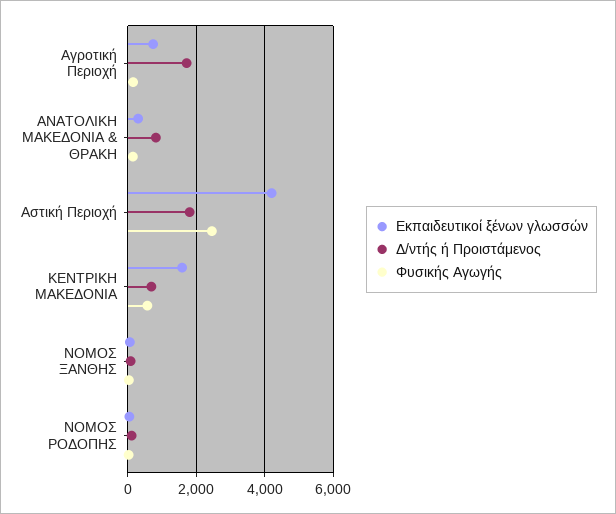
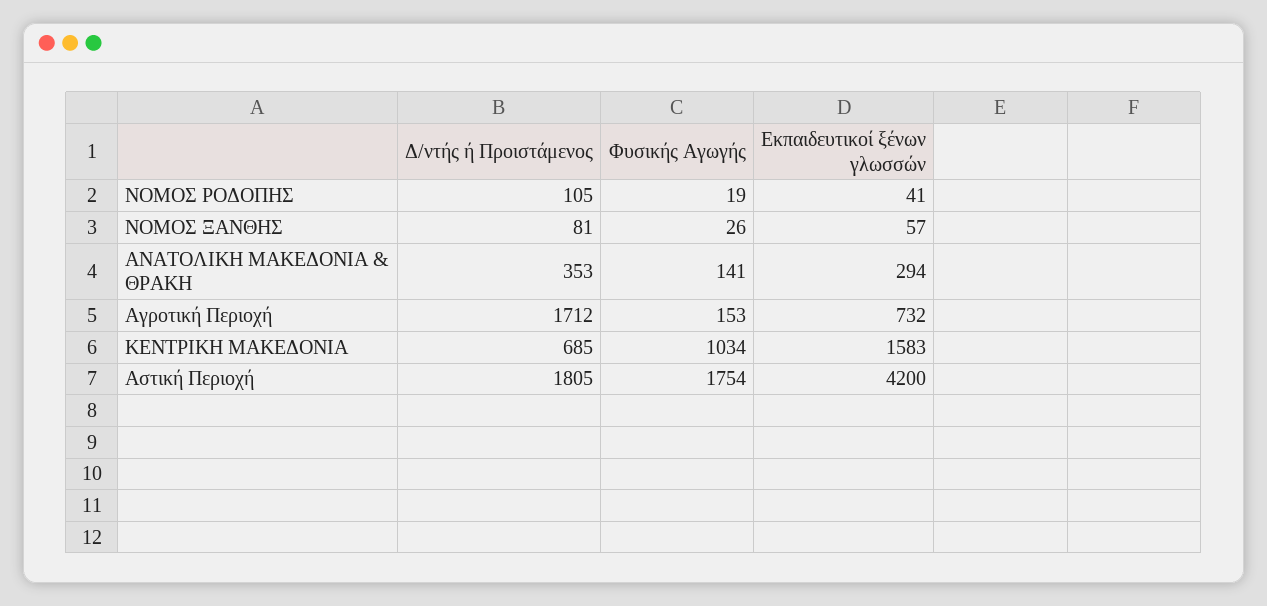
Δ/ντής ή Προιστάμενος, ΑΝΑΤΟΛΙΚΗ ΜΑΚΕΔΟΝΙΑ & ΘΡΑΚΗ: 800 -> 353
Φυσικής Αγωγής, Αστική Περιοχή: 2400 -> 1754
Φυσικής Αγωγής, ΚΕΝΤΡΙΚΗ ΜΑΚΕΔΟΝΙΑ: 600 -> 1034

